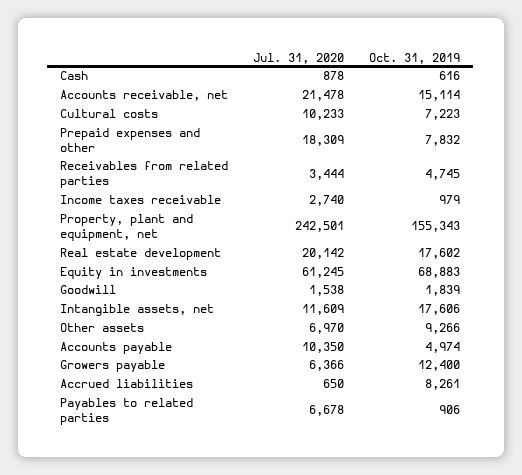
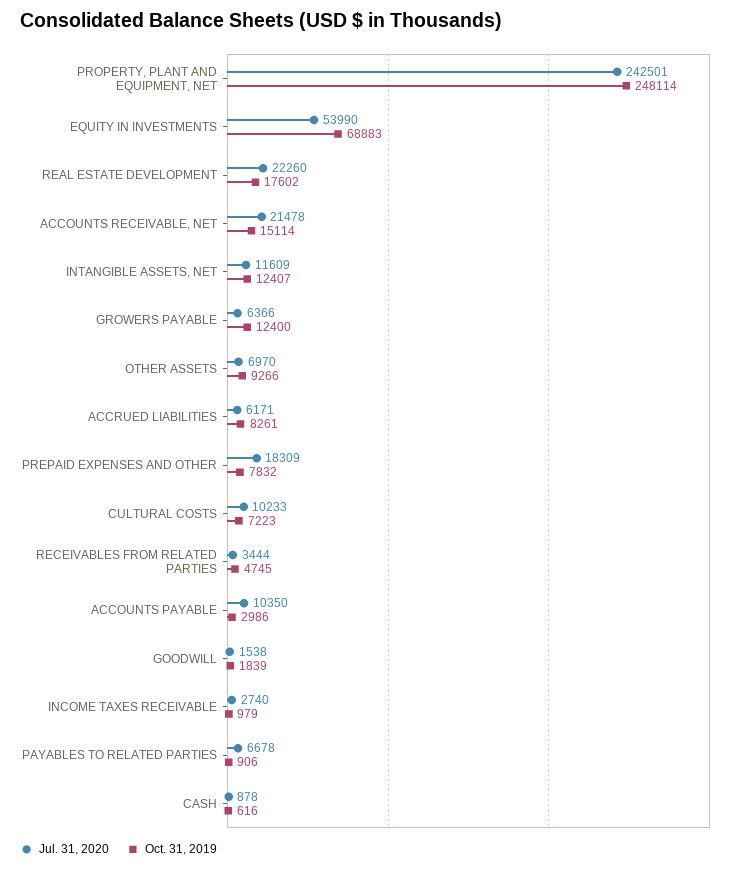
Oct. 31, 2019, Property, plant and equipment, net: 155343 -> 248114
Jul. 31, 2020, Real estate development: 20142 -> 22260
Jul. 31, 2020, Equity in investments: 61245 -> 53990
Oct. 31, 2019, Intangible assets, net: 17606 -> 12407
Oct. 31, 2019, Accounts payable: 4974 -> 2986
Jul. 31, 2020, Accrued liabilities: 650 -> 6171

